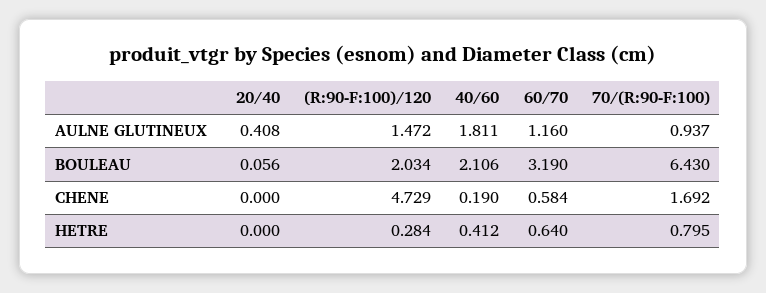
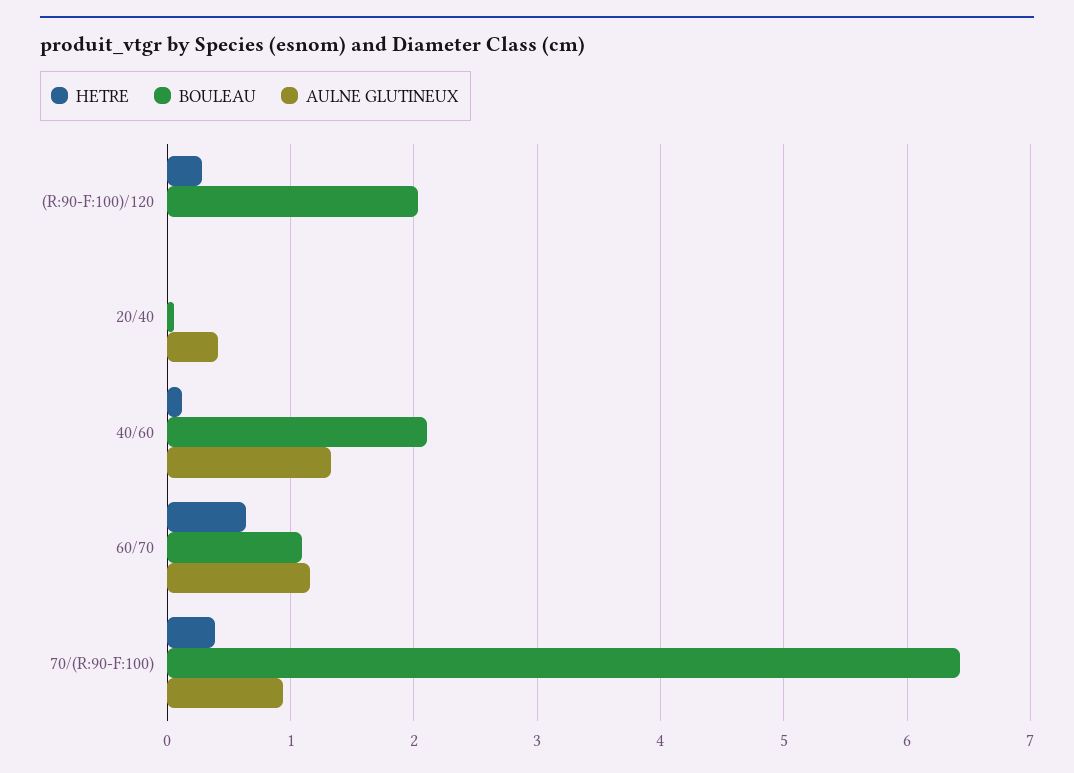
AULNE GLUTINEUX, (R:90-F:100)/120: 1.472 -> 0
AULNE GLUTINEUX, 40/60: 1.811 -> 1.3
BOULEAU, 60/70: 3.19 -> 1.1
CHENE, 20/40: 0 -> none
CHENE, (R:90-F:100)/120: 4.729 -> none
CHENE, 40/60: 0.19 -> none
CHENE, 60/70: 0.584 -> none
CHENE, 70/(R:90-F:100): 1.692 -> none
HETRE, 40/60: 0.412 -> 0.1
HETRE, 70/(R:90-F:100): 0.795 -> 0.4

